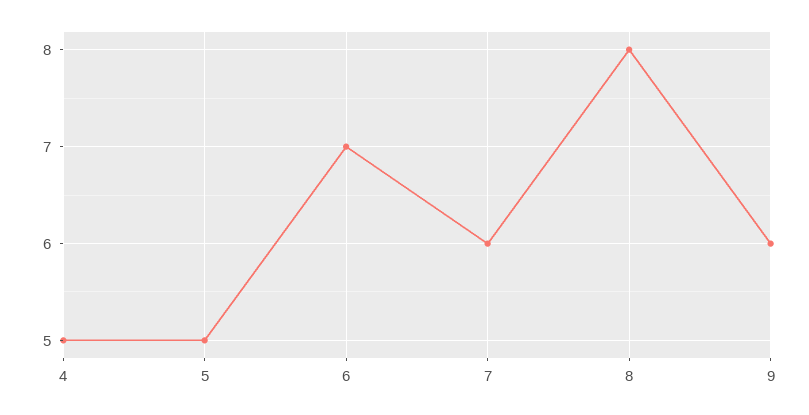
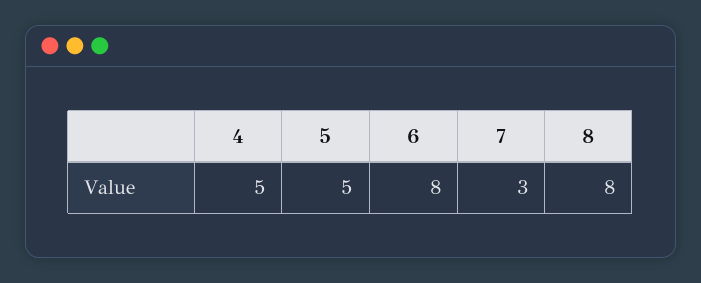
6: 7 -> 8
7: 6 -> 3
9: 6 -> none

